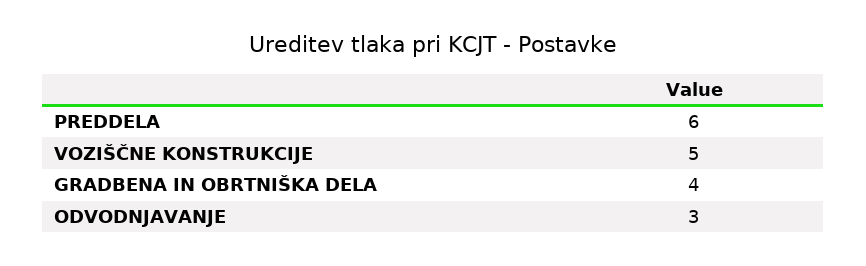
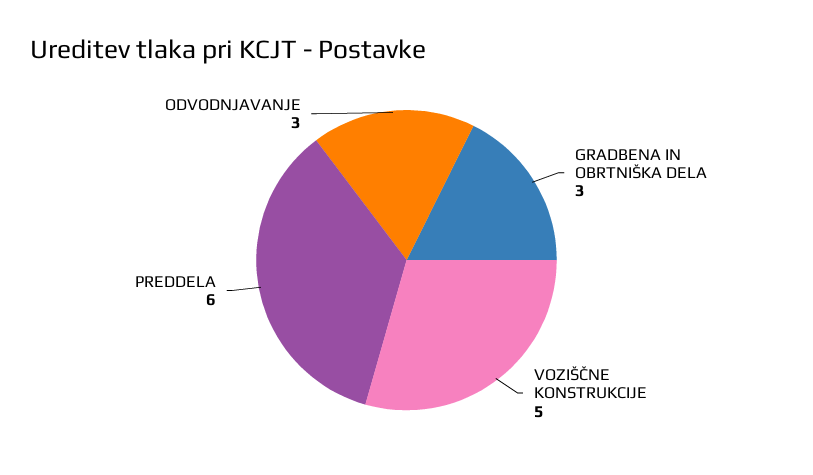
GRADBENA IN OBRTNIŠKA DELA: 4 -> 3

